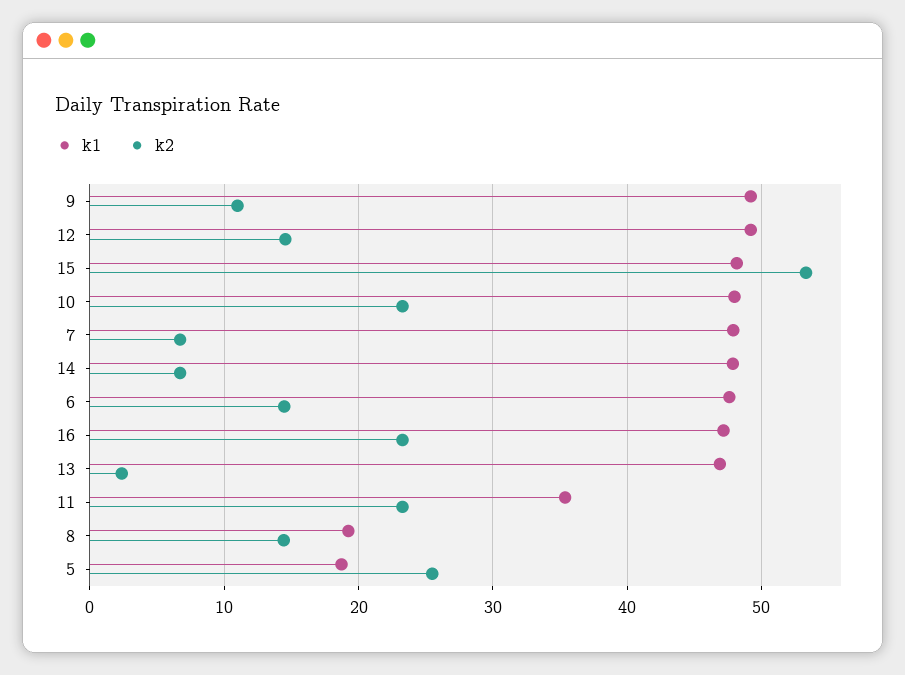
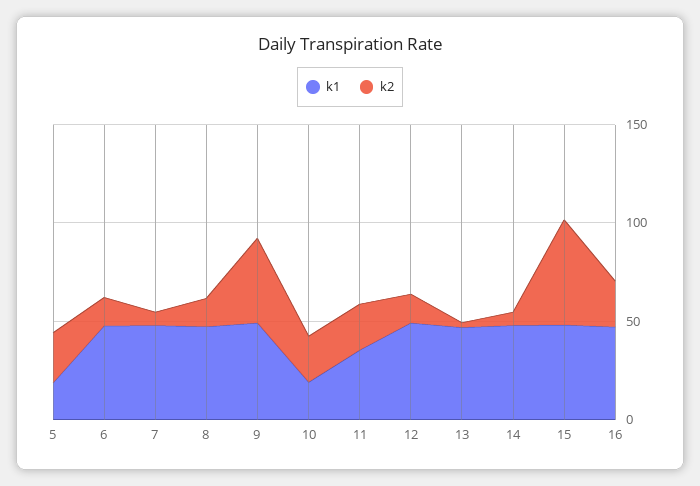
k2, 9: 11 -> 40
k1, 10: 48 -> 20
k1, 8: 19 -> 50

